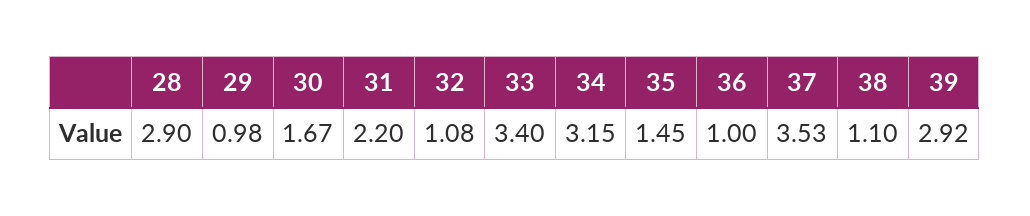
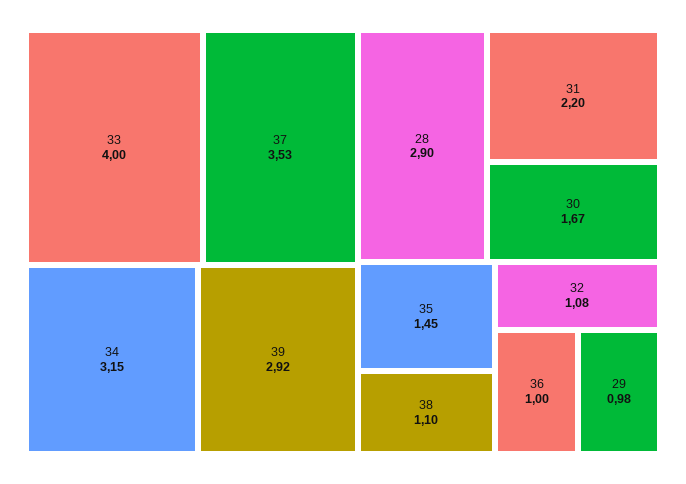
33: 3.4 -> 4

